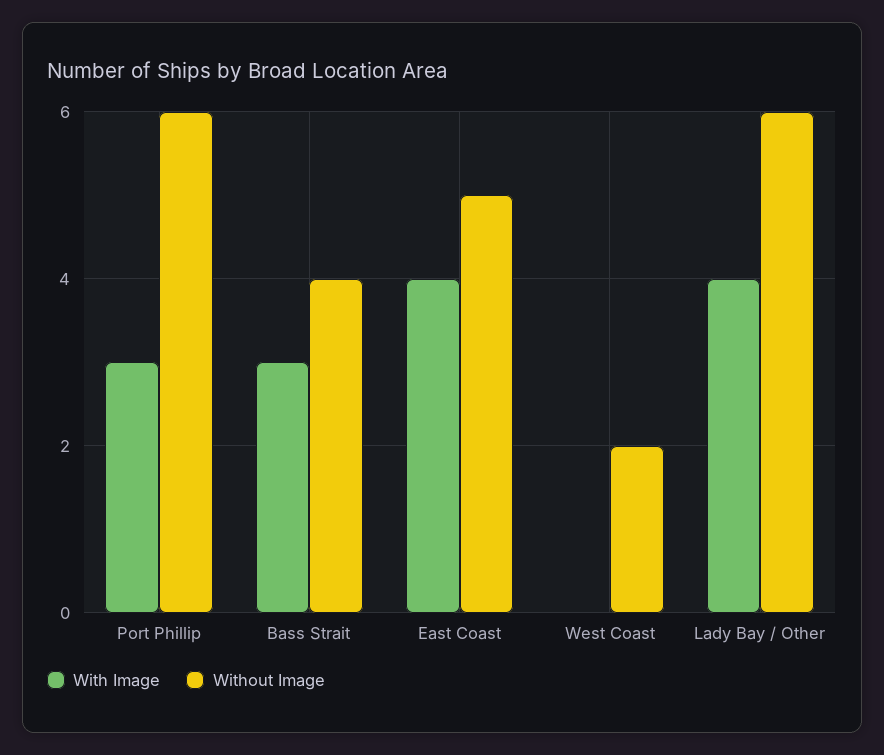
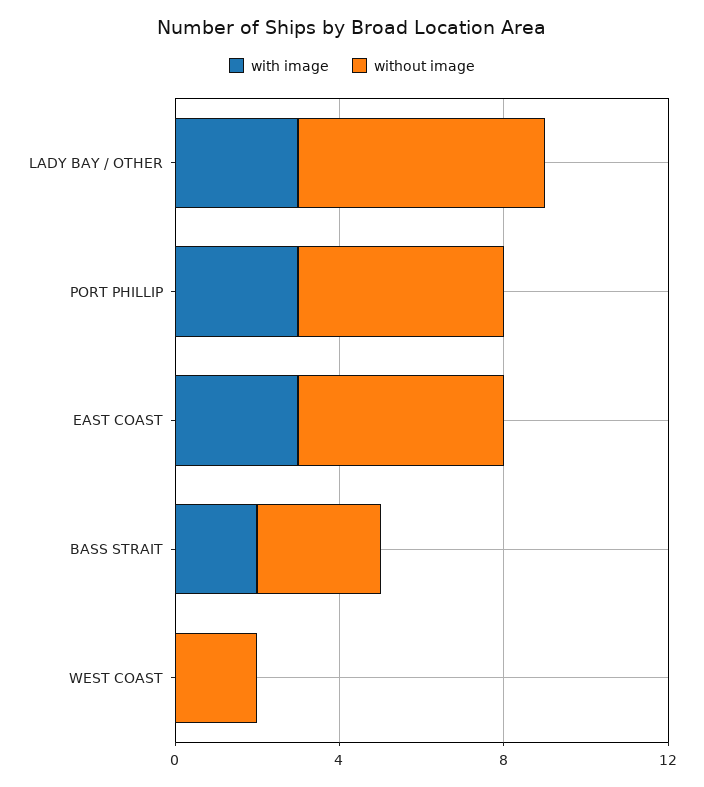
Without Image, Port Phillip: 6 -> 5
With Image, Bass Strait: 3 -> 2
Without Image, Bass Strait: 4 -> 3
With Image, East Coast: 4 -> 3
With Image, Lady Bay / Other: 4 -> 3

